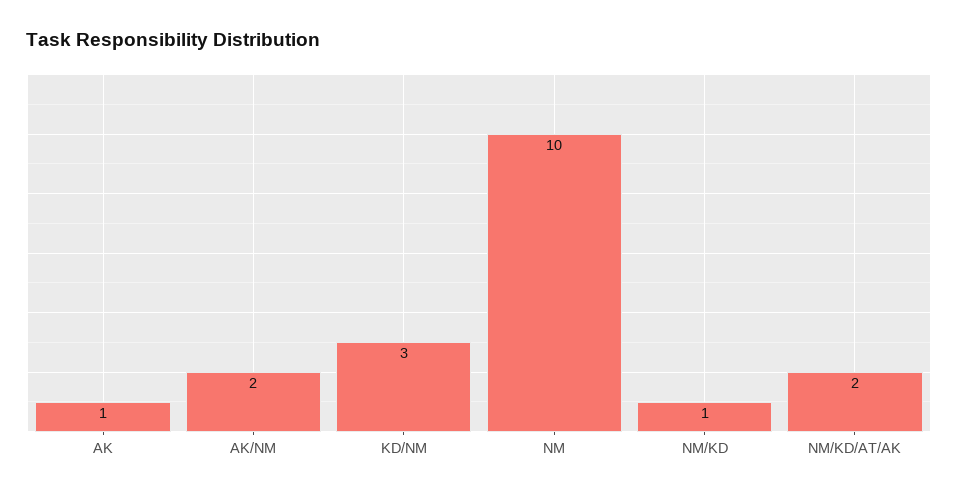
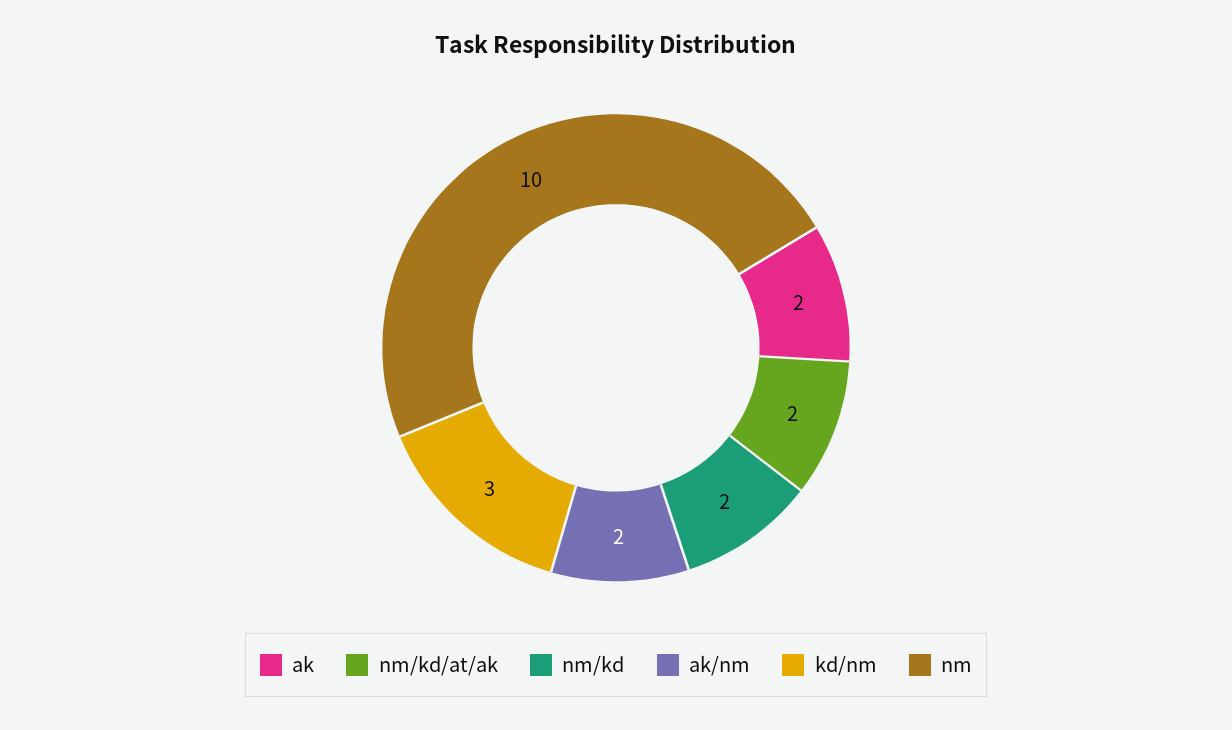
AK: 1 -> 2
NM/KD: 1 -> 2

